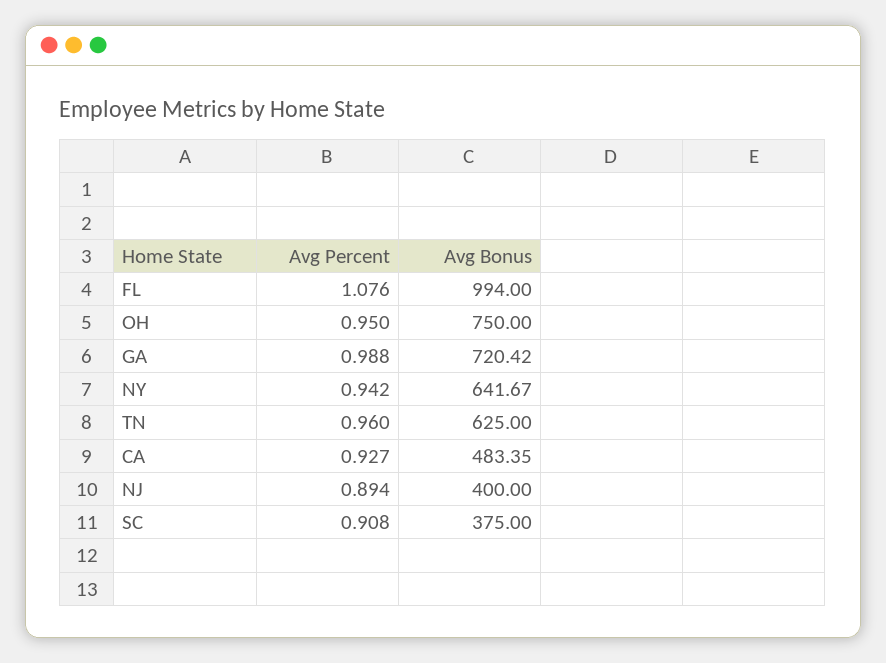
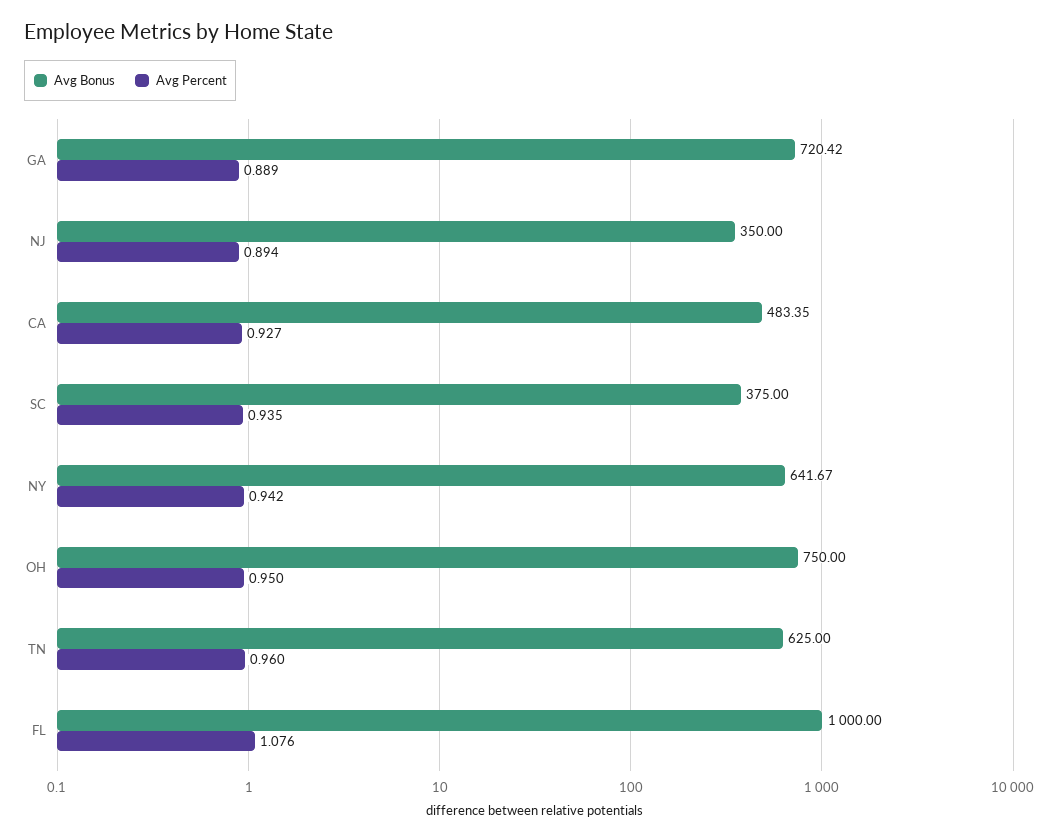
Avg Bonus, FL: 994 -> 1000
Avg Percent, GA: 0.988 -> 0.889
Avg Bonus, NJ: 400 -> 350
Avg Percent, SC: 0.908 -> 0.935

